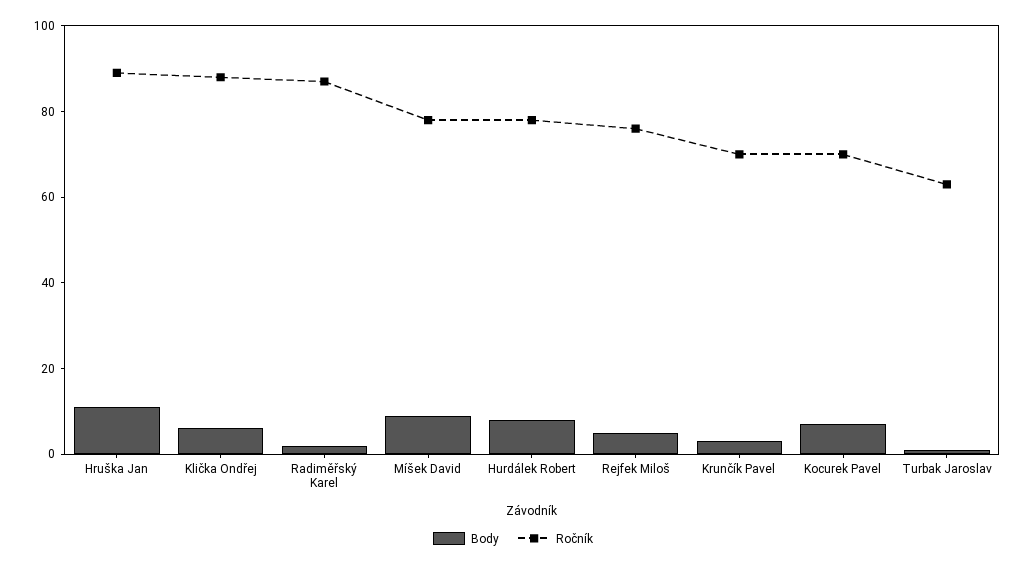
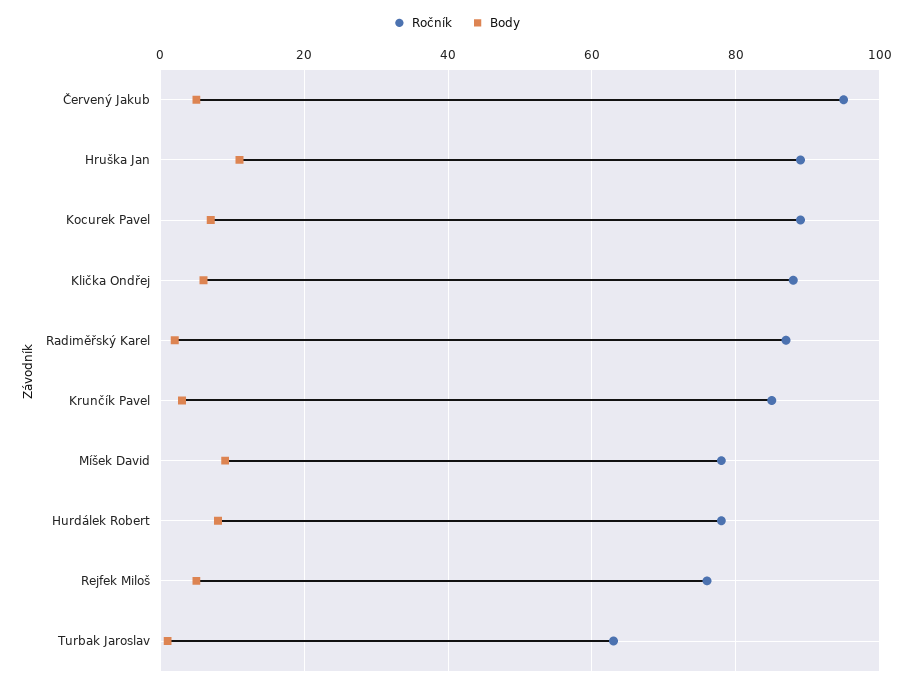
Ročník, Krunčík Pavel: 70 -> 85
Ročník, Kocurek Pavel: 70 -> 90
Ročník, Červený Jakub: none -> 95
Body, Červený Jakub: none -> 5

